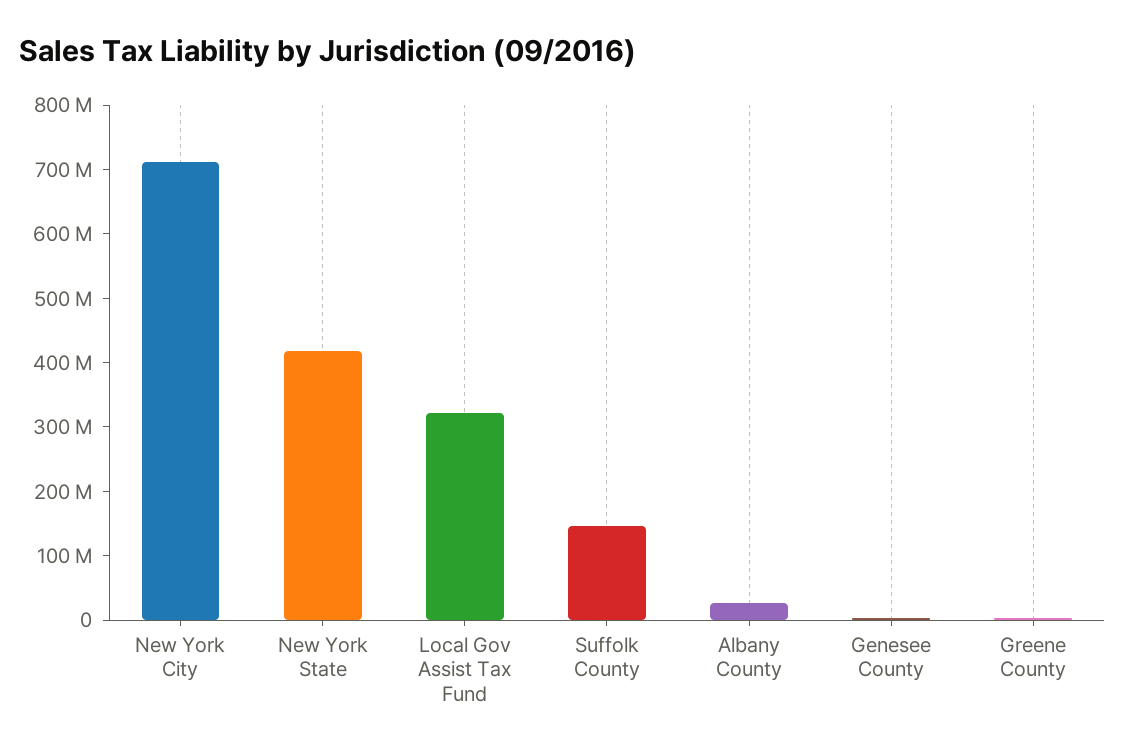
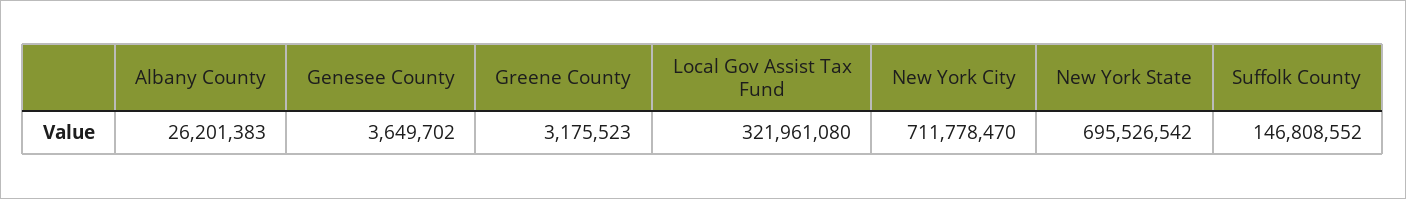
New York State: 420000000 -> 695526542

